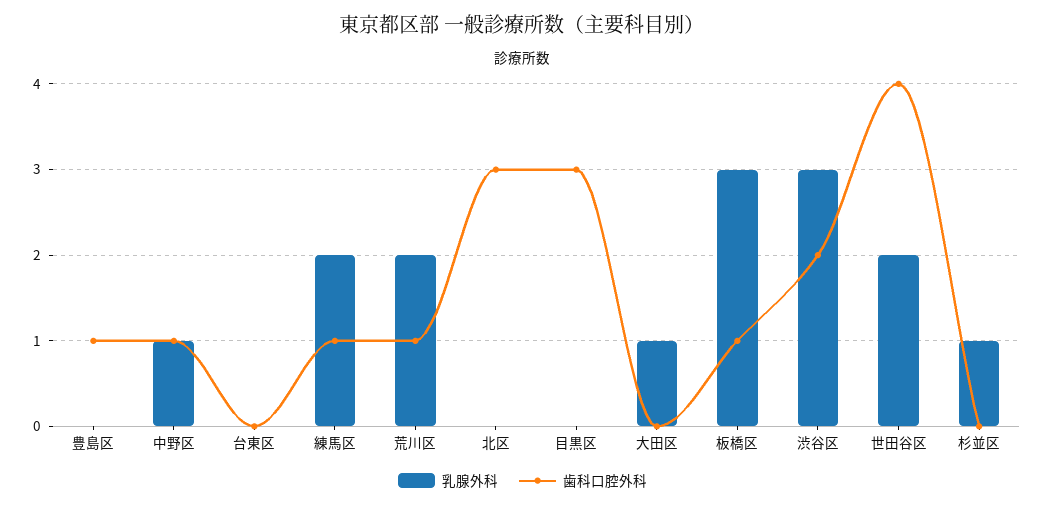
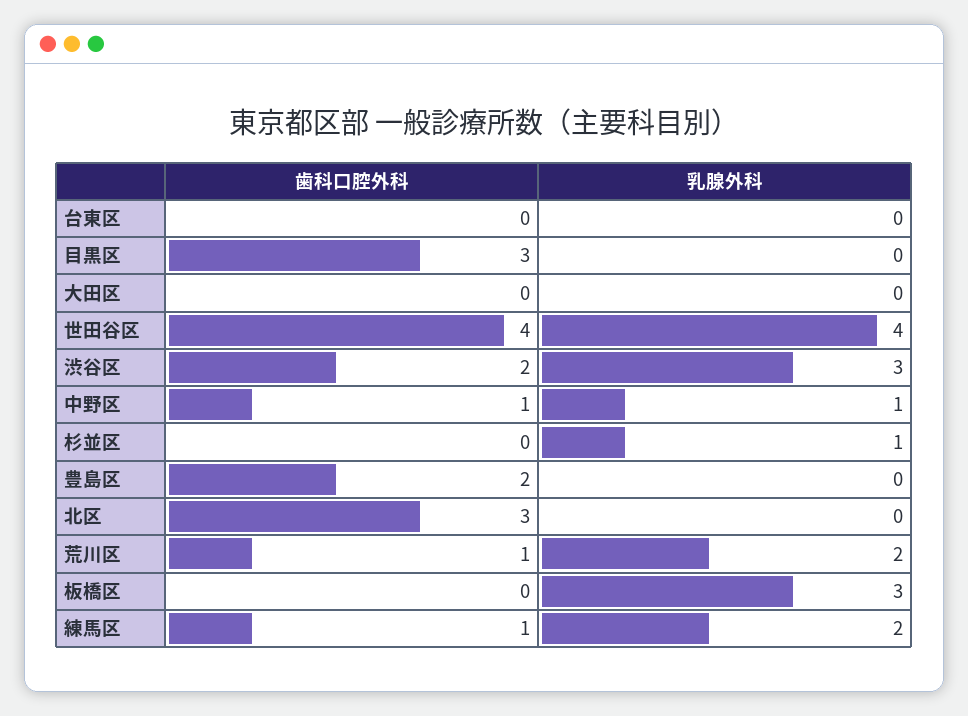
歯科口腔外科, 豊島区: 1 -> 2
乳腺外科, 大田区: 1 -> 0
歯科口腔外科, 板橋区: 1 -> 0
乳腺外科, 世田谷区: 2 -> 4

